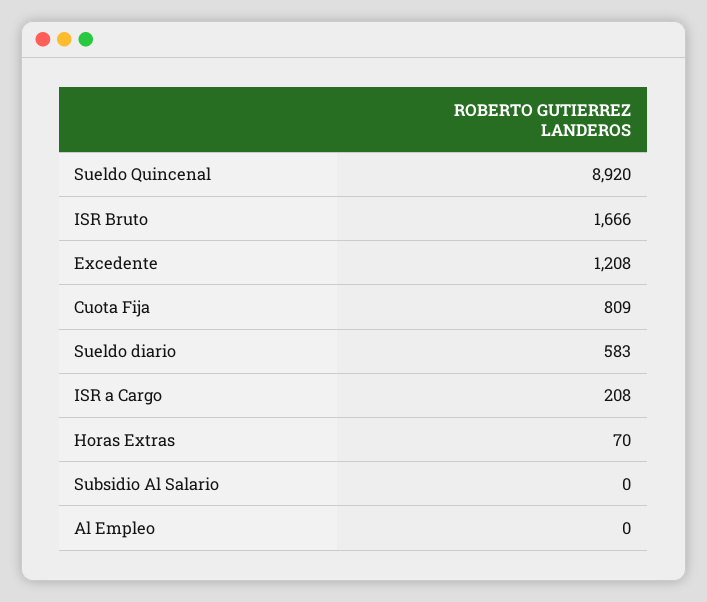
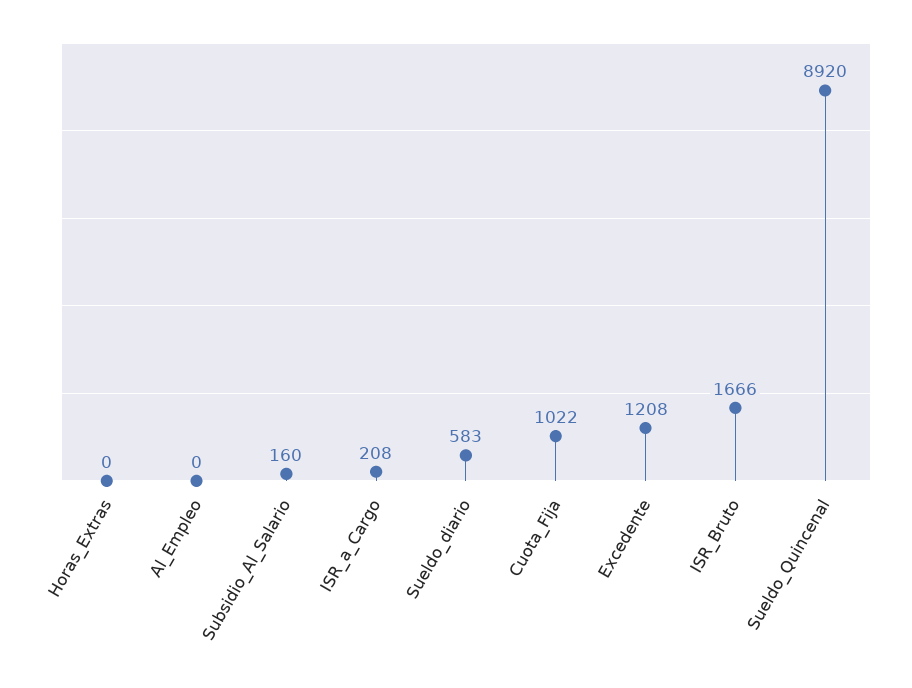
Cuota Fija: 809 -> 1022
Horas Extras: 70 -> 0
Subsidio Al Salario: 0 -> 160

